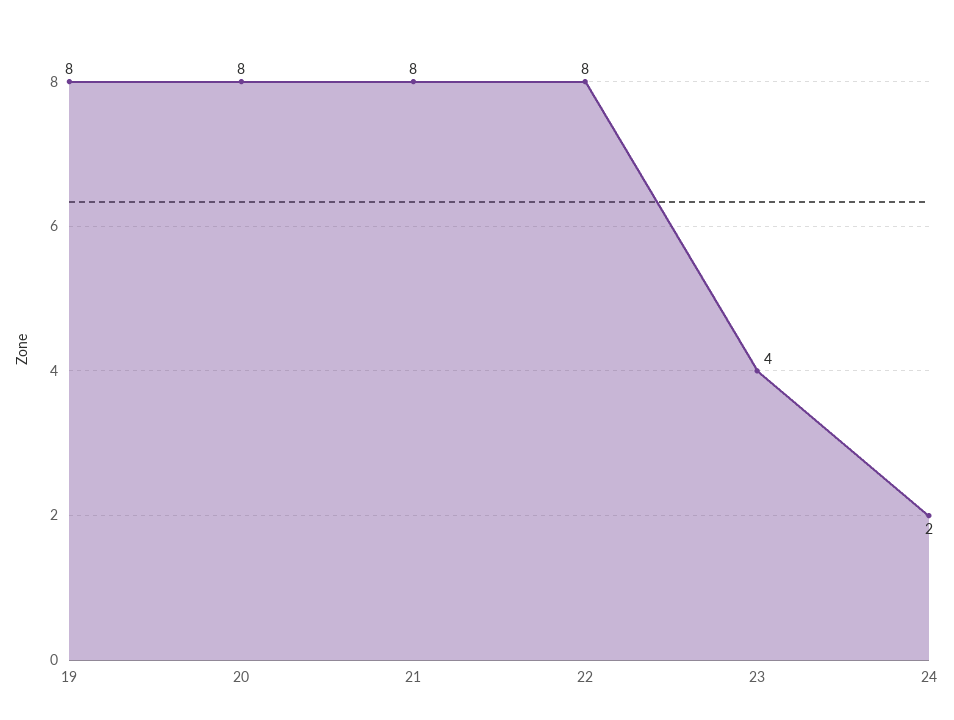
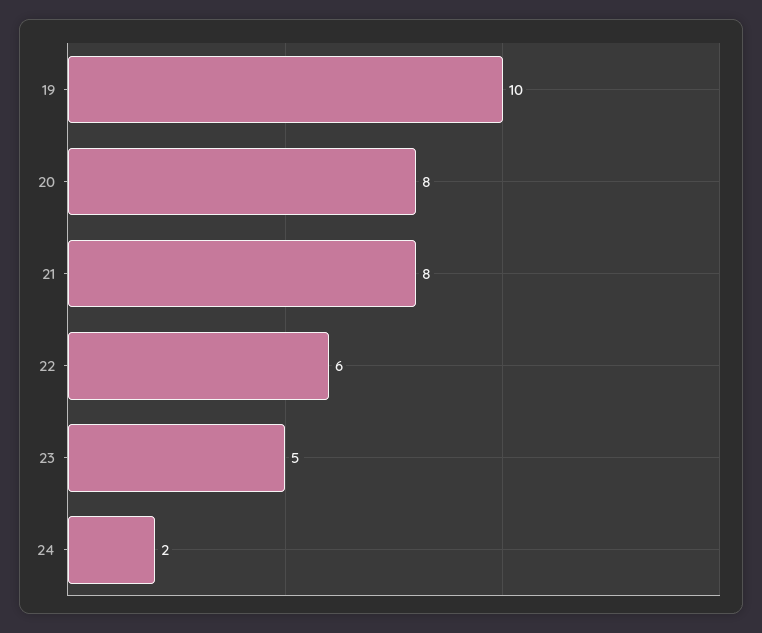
19: 8 -> 10
22: 8 -> 6
23: 4 -> 5

